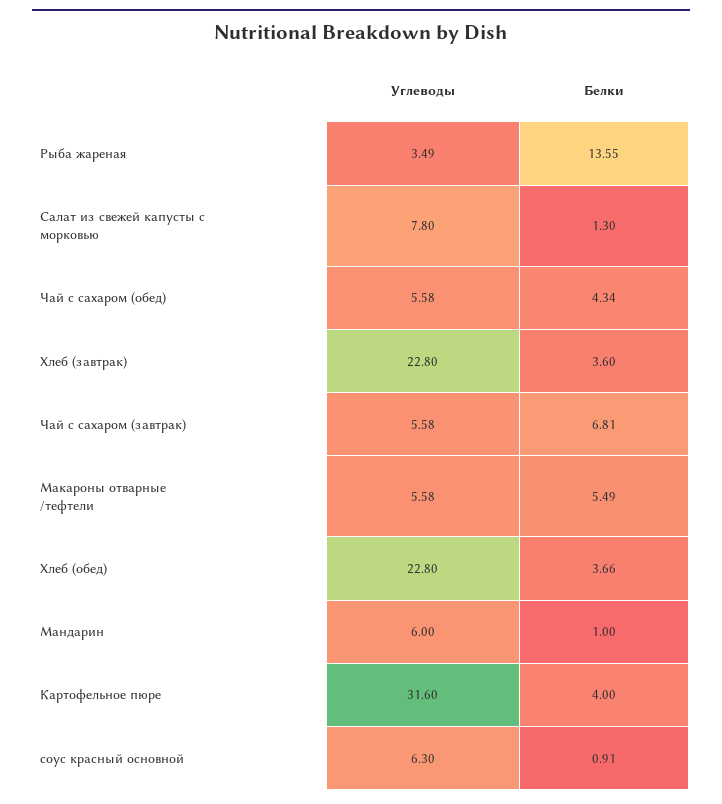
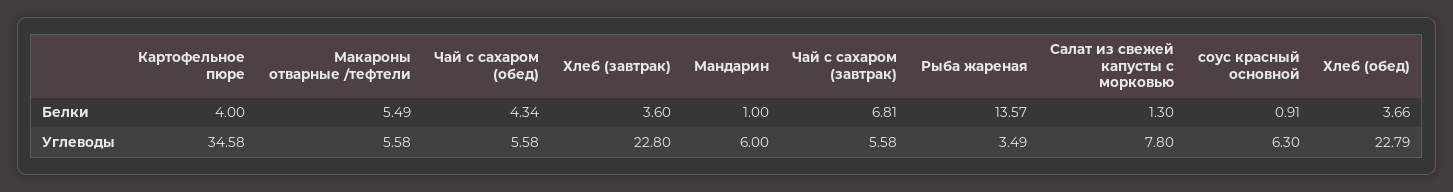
Белки, Рыба жареная: 13.55 -> 13.57
Углеводы, Хлеб (обед): 22.8 -> 22.79
Углеводы, Картофельное пюре: 31.6 -> 34.58

